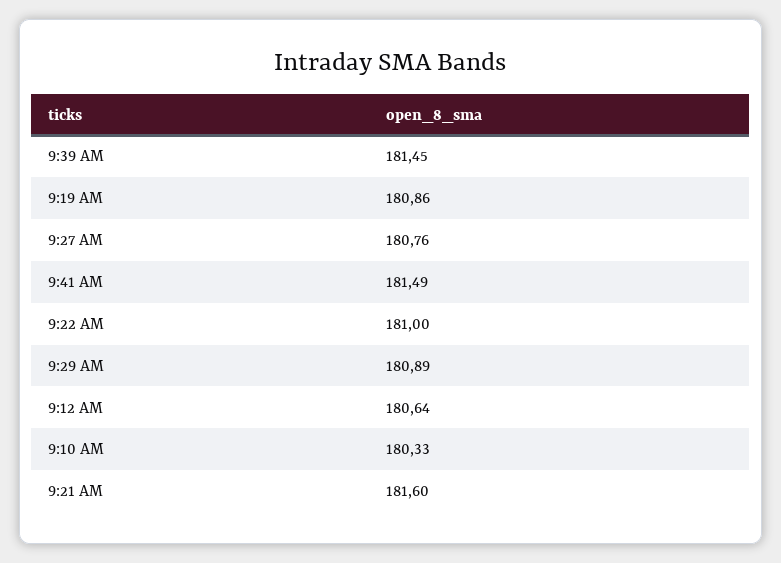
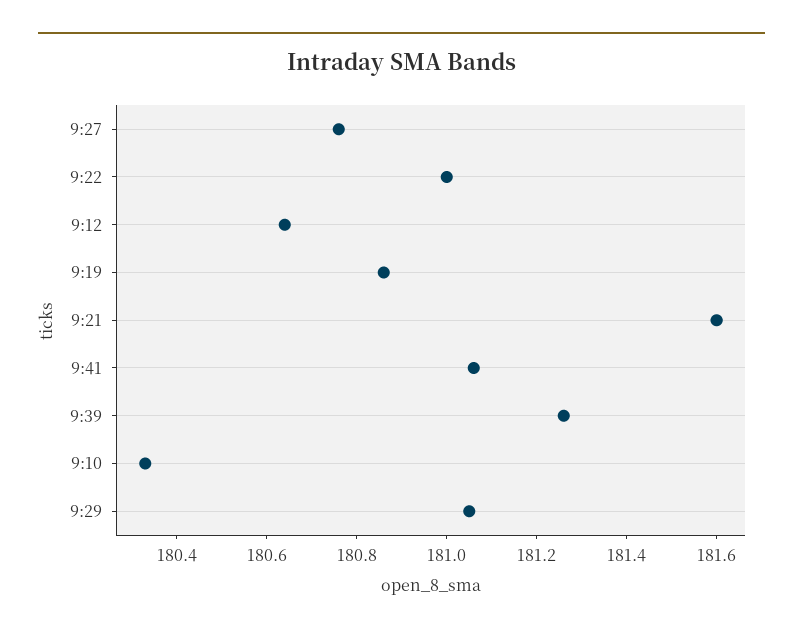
9:39 AM: 181.45 -> 181.25
9:41 AM: 181.49 -> 181.05
9:29 AM: 180.89 -> 181.05

